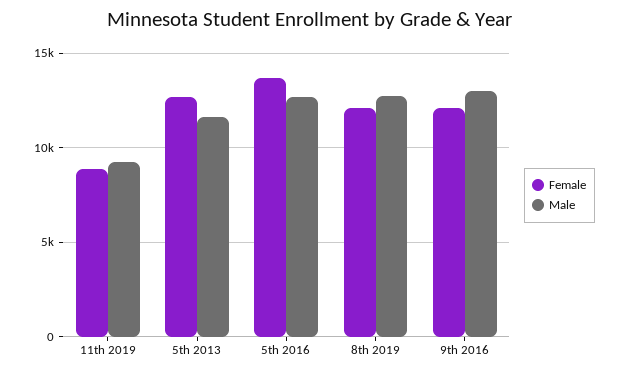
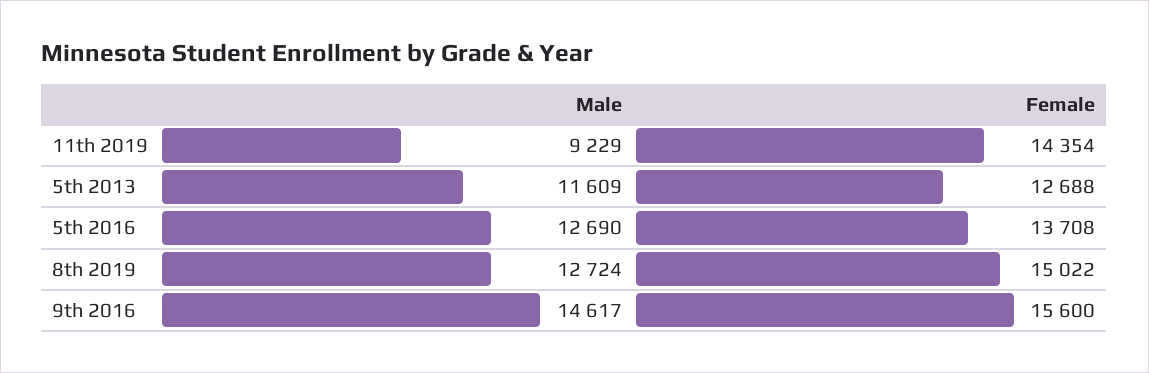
Female, 11th 2019: 9000 -> 14354
Female, 8th 2019: 12000 -> 15022
Female, 9th 2016: 12000 -> 15600
Male, 9th 2016: 13000 -> 14617

